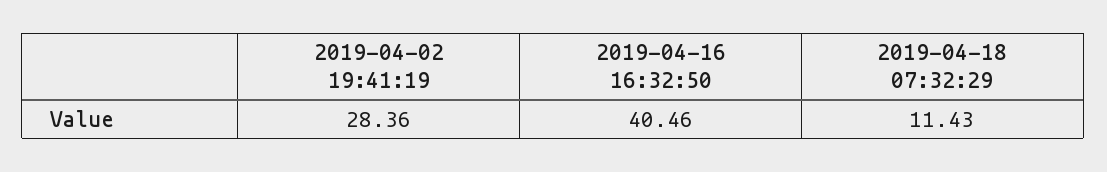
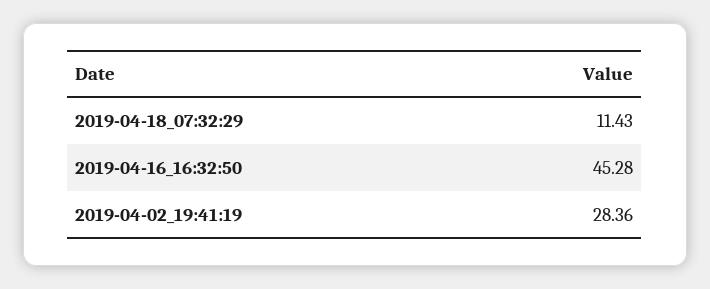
2019-04-16 16:32:50: 40.46 -> 45.28

